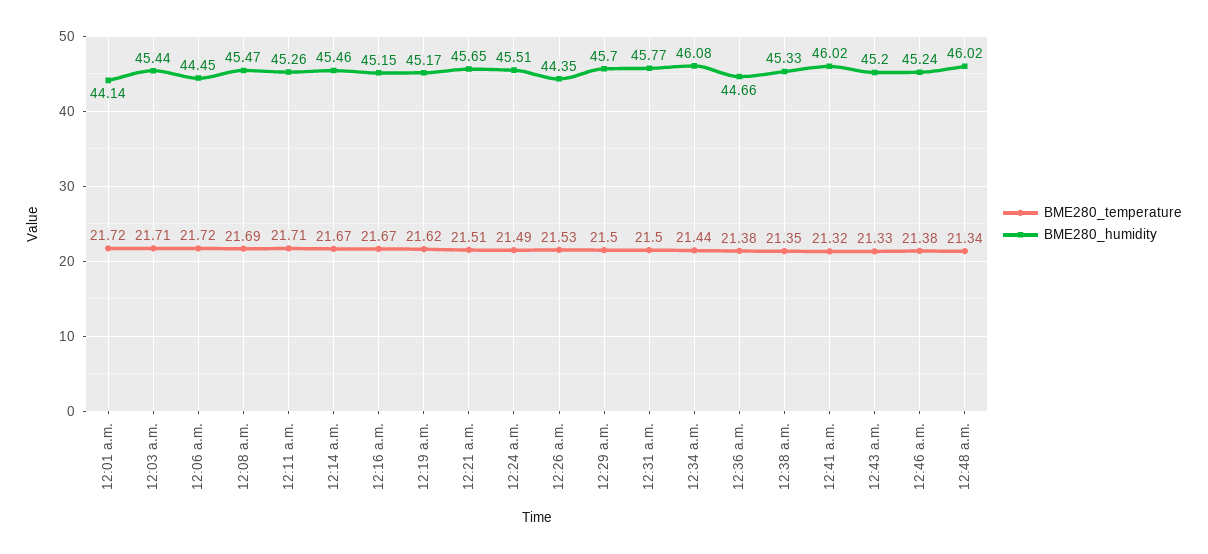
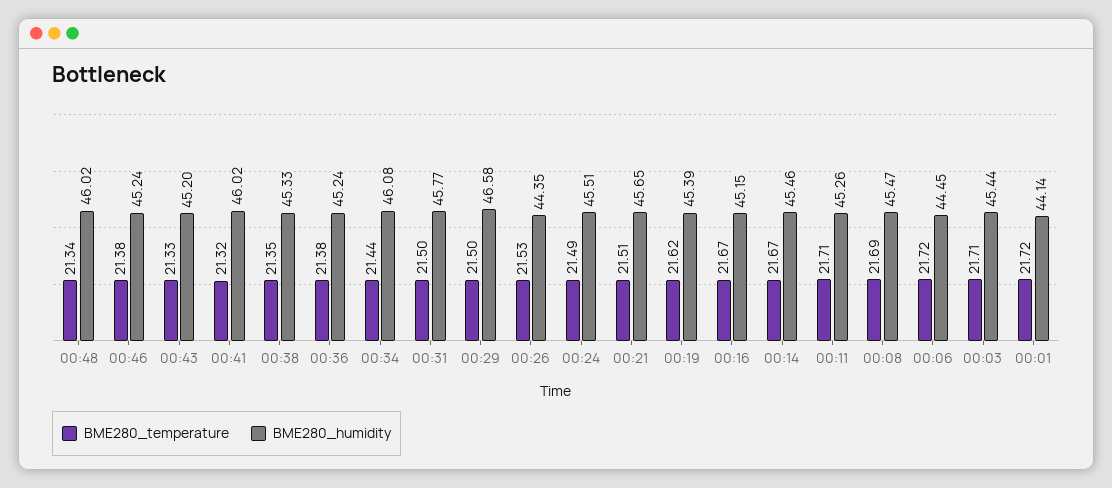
BME280_humidity, 12:19 a.m.: 45.17 -> 45.39
BME280_humidity, 12:29 a.m.: 45.7 -> 46.58
BME280_humidity, 12:36 a.m.: 44.66 -> 45.24

